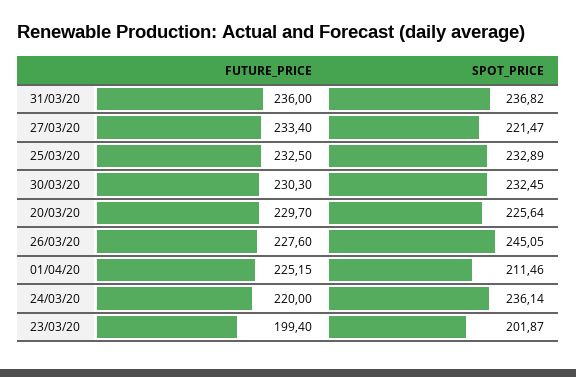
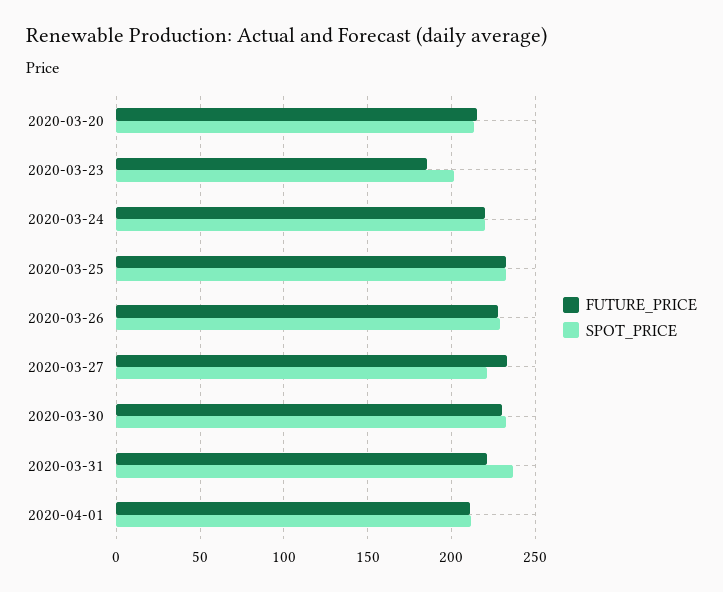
FUTURE_PRICE, 31/03/20: 236 -> 220
FUTURE_PRICE, 20/03/20: 229.7 -> 215
SPOT_PRICE, 20/03/20: 225.64 -> 215
SPOT_PRICE, 26/03/20: 245.05 -> 230
FUTURE_PRICE, 01/04/20: 225.15 -> 210
SPOT_PRICE, 24/03/20: 236.14 -> 220
FUTURE_PRICE, 23/03/20: 199.4 -> 185

